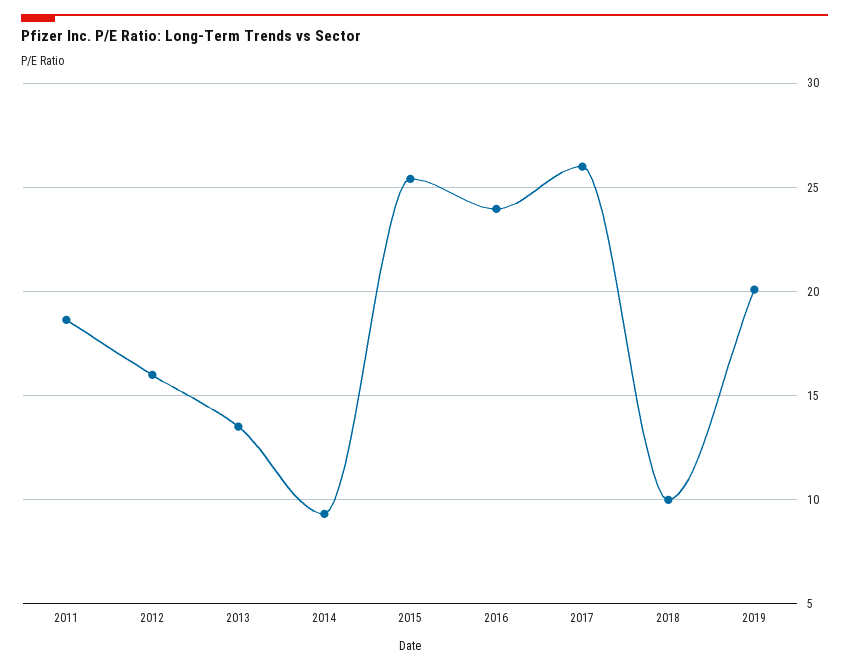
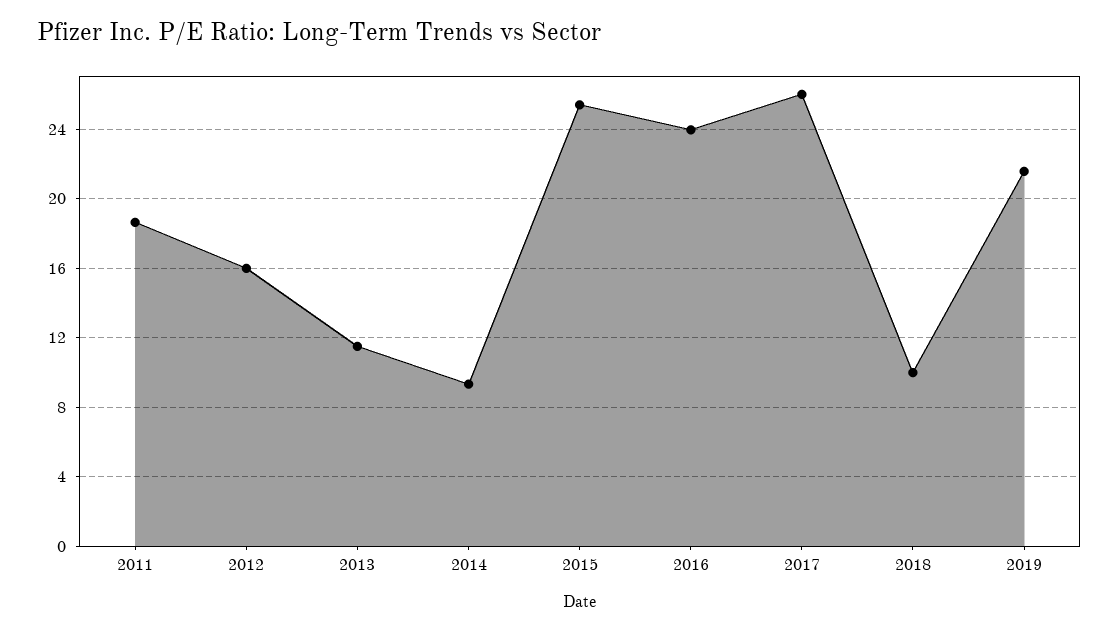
2013: 13.5 -> 11.5
2019: 20 -> 21.5

